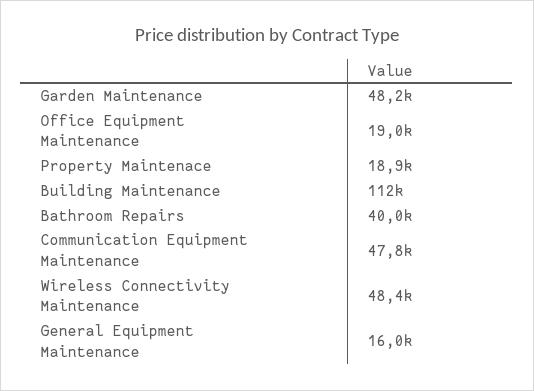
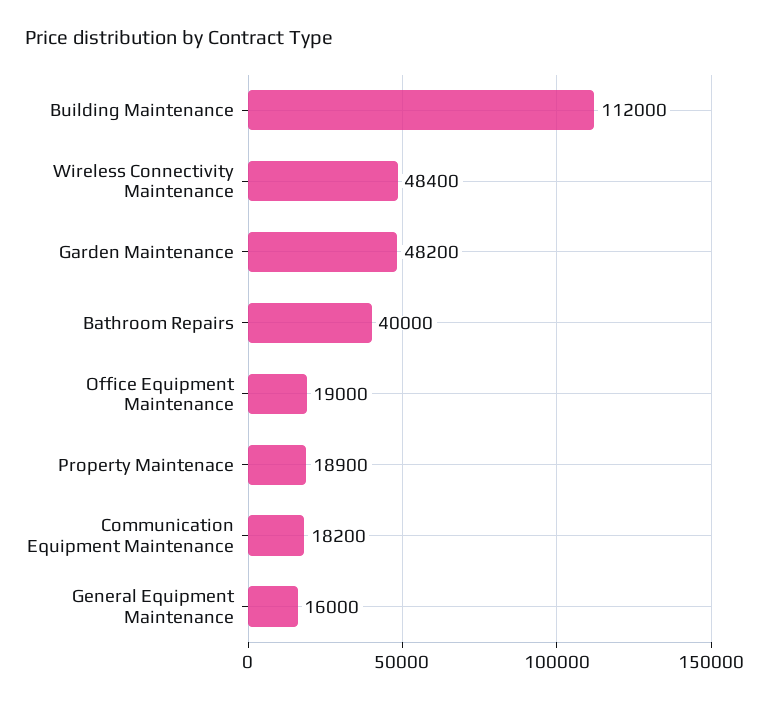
Communication Equipment Maintenance: 47800 -> 18200

